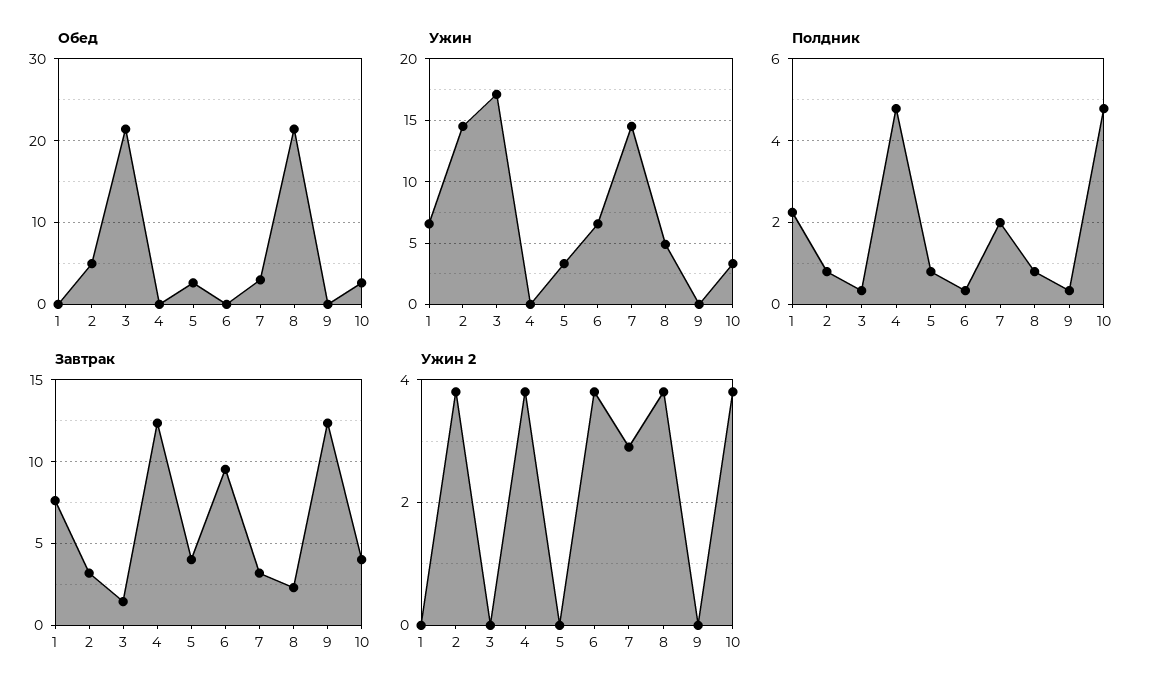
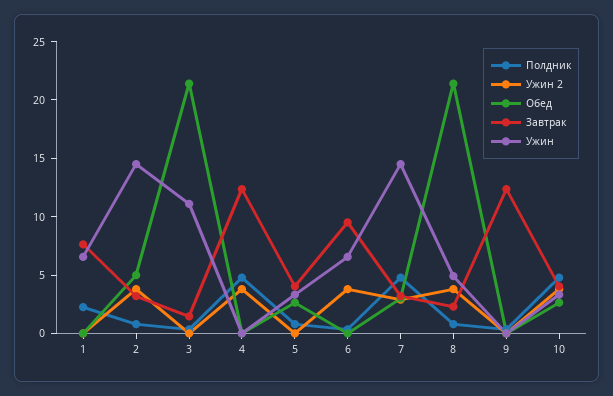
Ужин, 3: 17 -> 11
Полдник, 7: 2 -> 5

